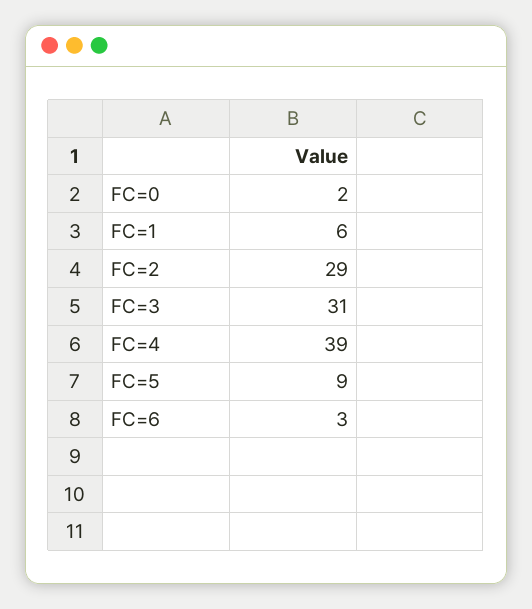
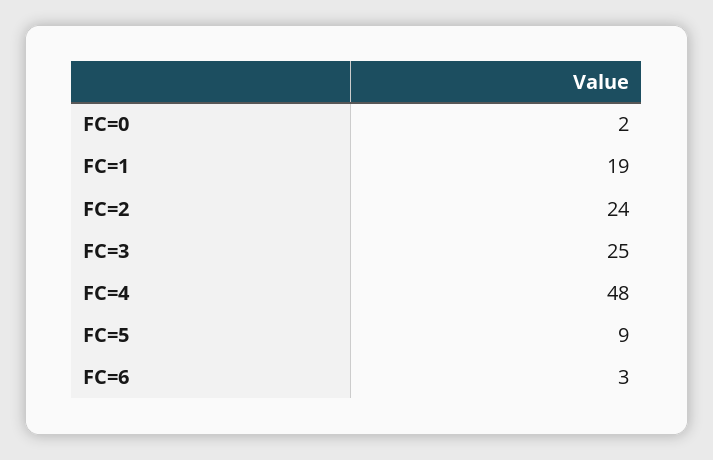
FC=1: 6 -> 19
FC=2: 29 -> 24
FC=3: 31 -> 25
FC=4: 39 -> 48

